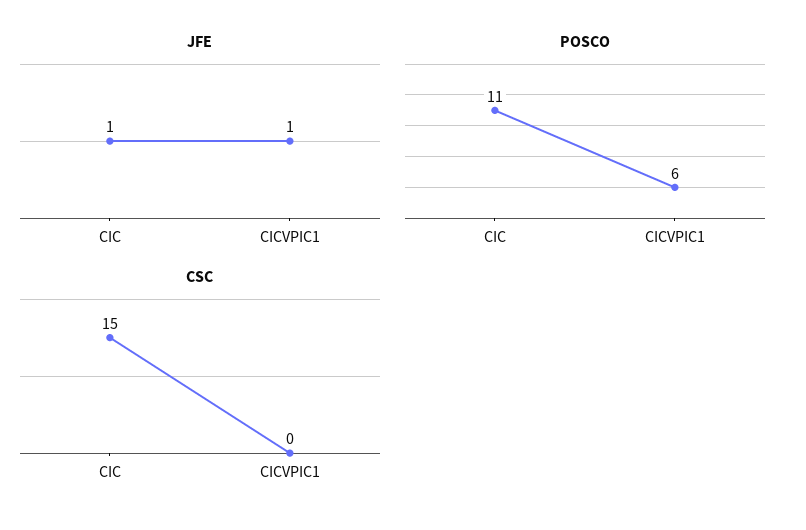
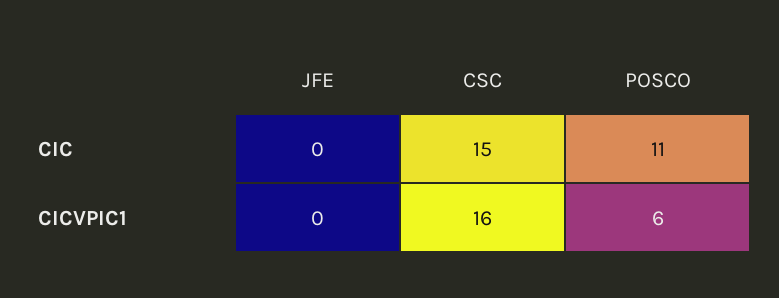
JFE, CIC: 1 -> 0
JFE, CICVPIC1: 1 -> 0
CSC, CICVPIC1: 0 -> 16

